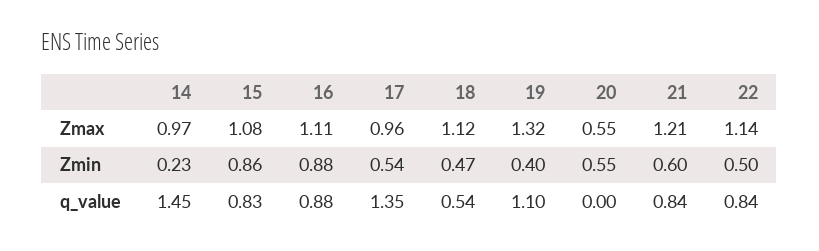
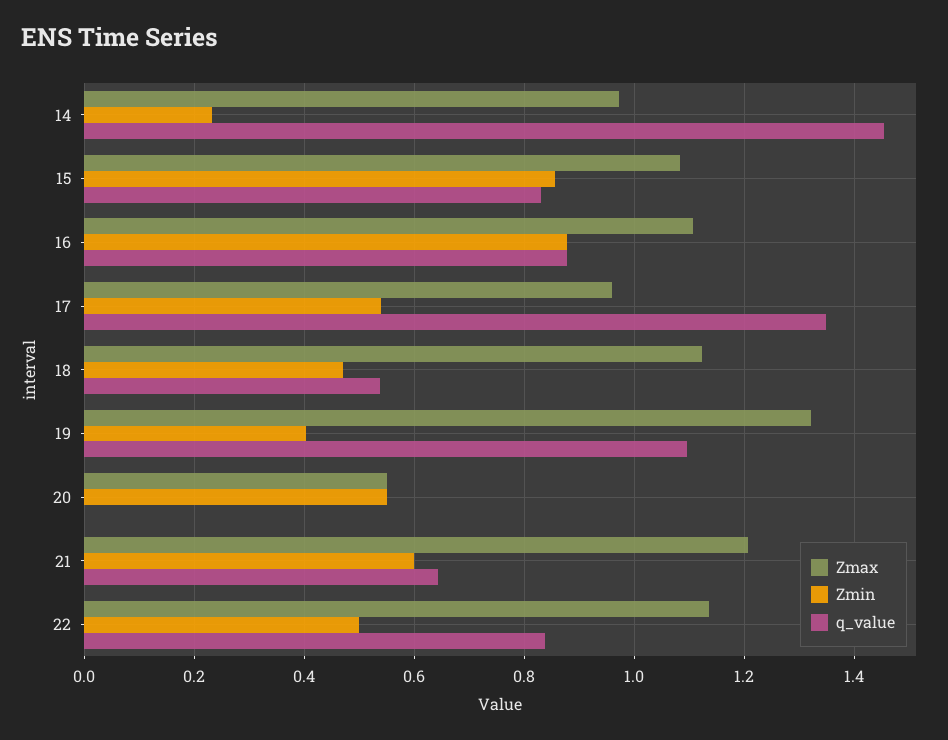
q_value, 21: 0.84 -> 0.64

